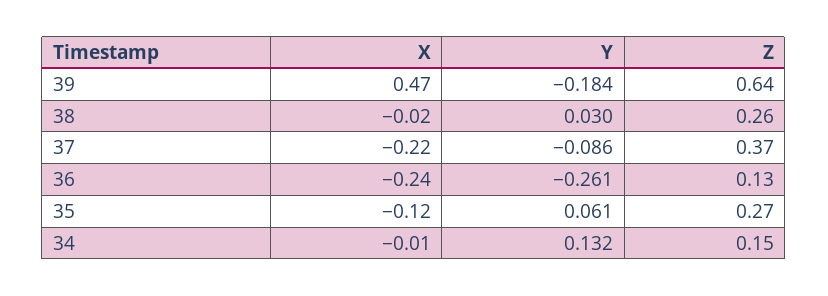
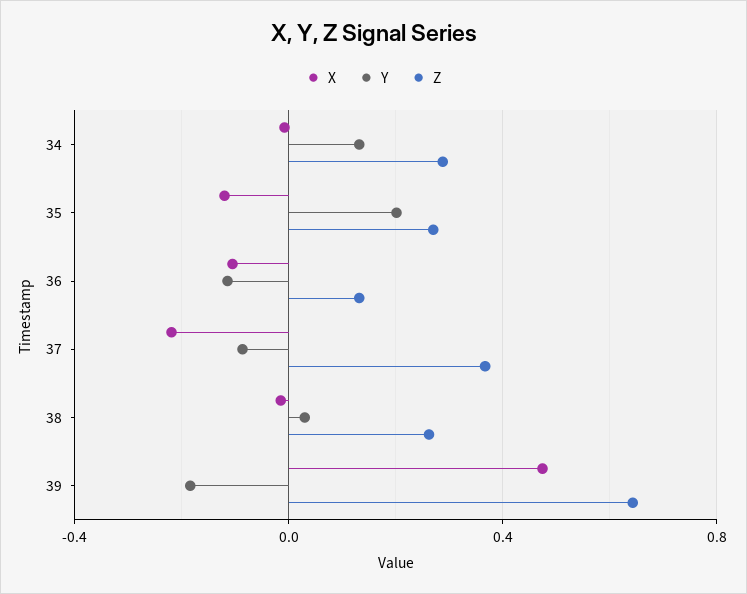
X, 36: -0.24 -> -0.1
Y, 36: -0.261 -> -0.1
Y, 35: 0.061 -> 0.2
Z, 34: 0.15 -> 0.3

